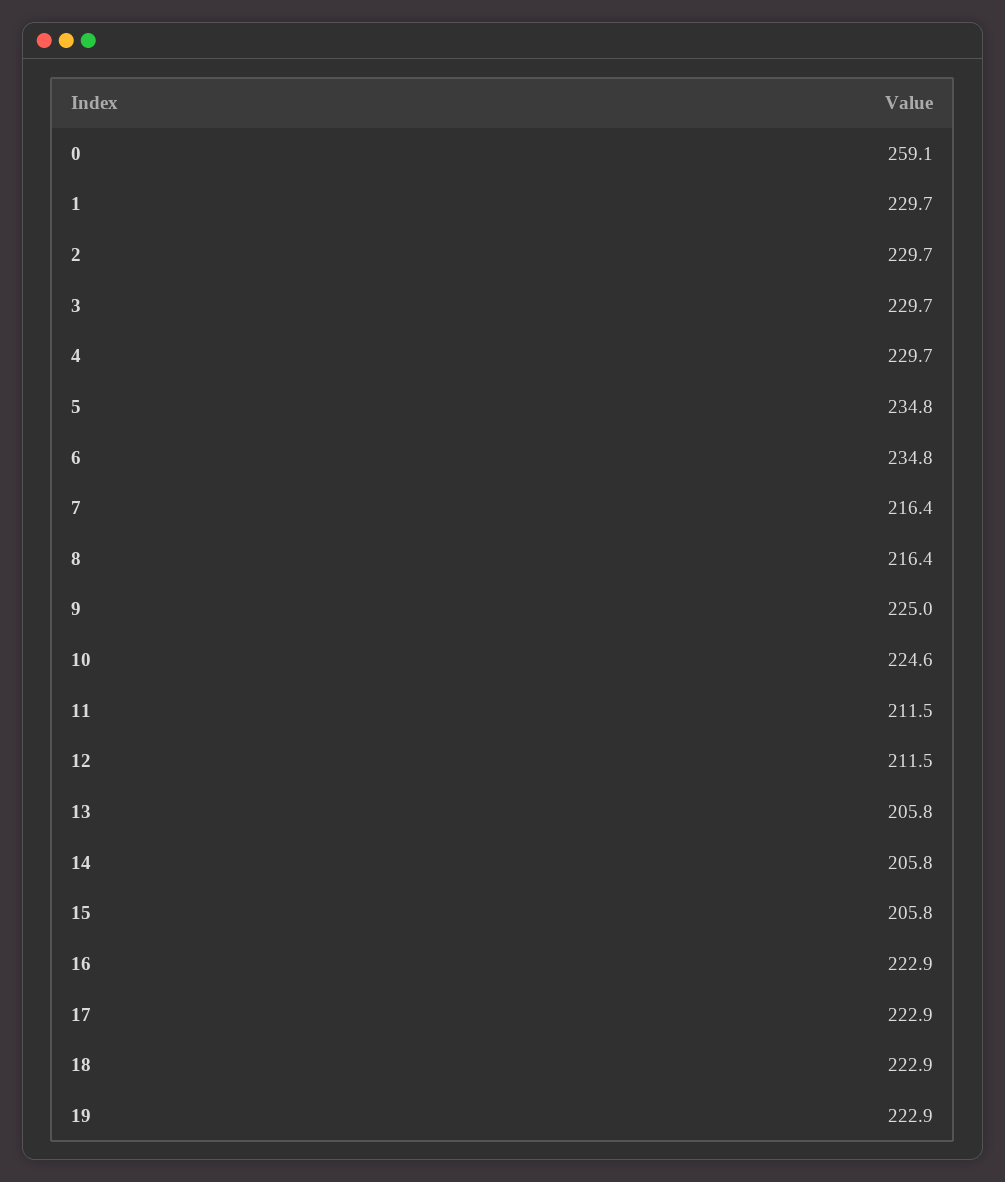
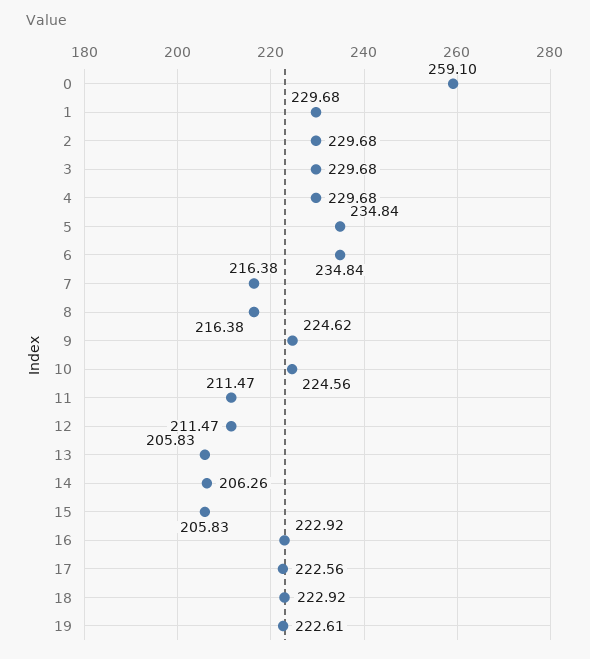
9: 225 -> 224.62
14: 205.8 -> 206.26
17: 222.9 -> 222.56
19: 222.9 -> 222.61

